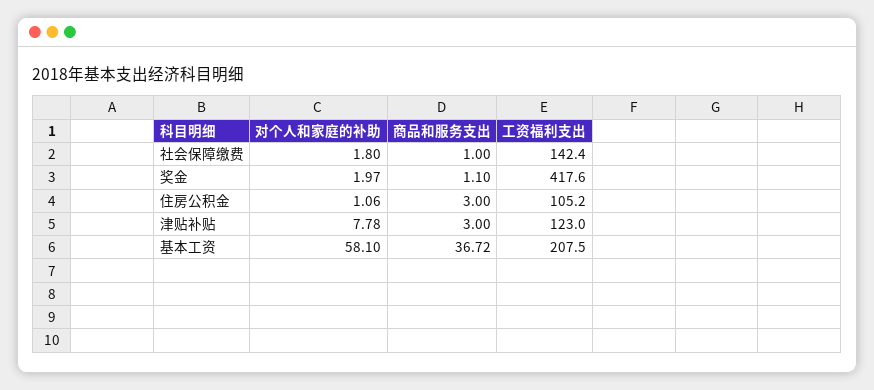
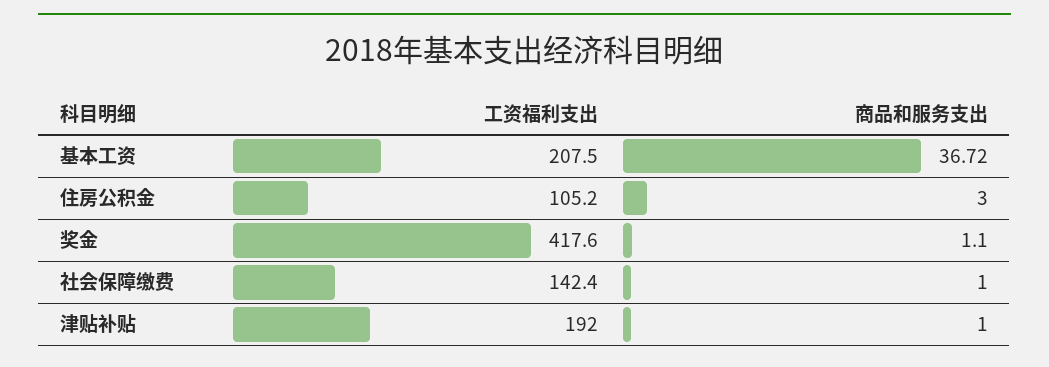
对个人和家庭的补助, 社会保障缴费: 1.8 -> none
对个人和家庭的补助, 奖金: 1.97 -> none
对个人和家庭的补助, 住房公积金: 1.06 -> none
对个人和家庭的补助, 津贴补贴: 7.78 -> none
商品和服务支出, 津贴补贴: 3 -> 1
工资福利支出, 津贴补贴: 123 -> 192
对个人和家庭的补助, 基本工资: 58.1 -> none

